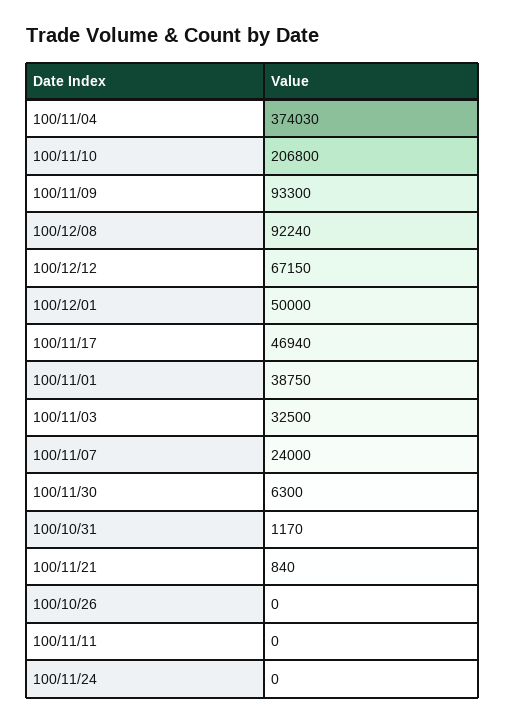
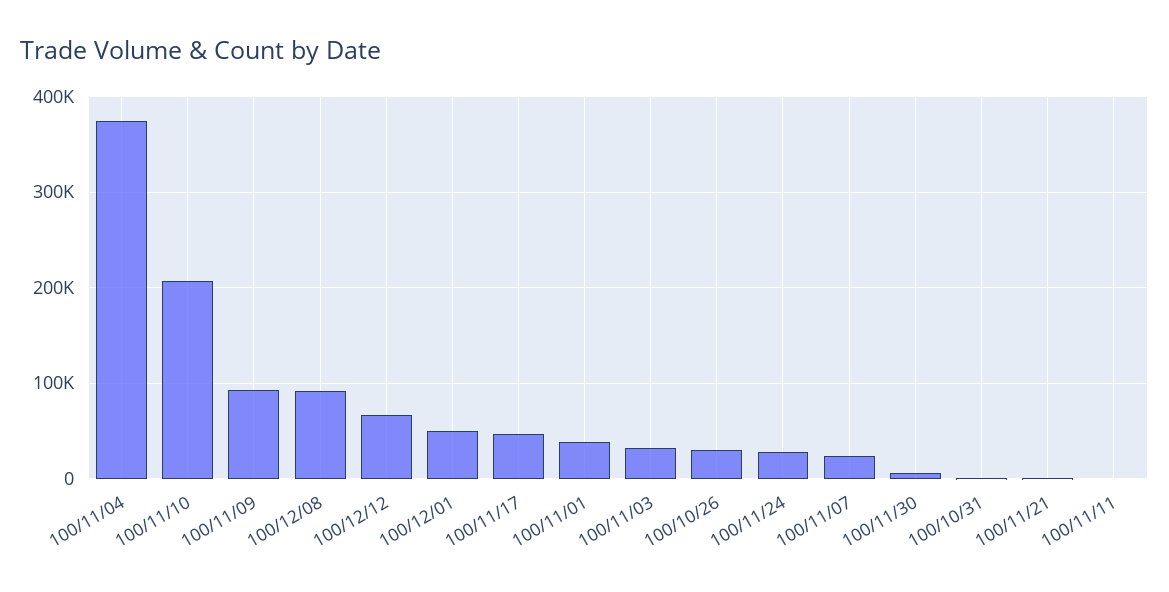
100/10/26: 0 -> 30000
100/11/24: 0 -> 30000

